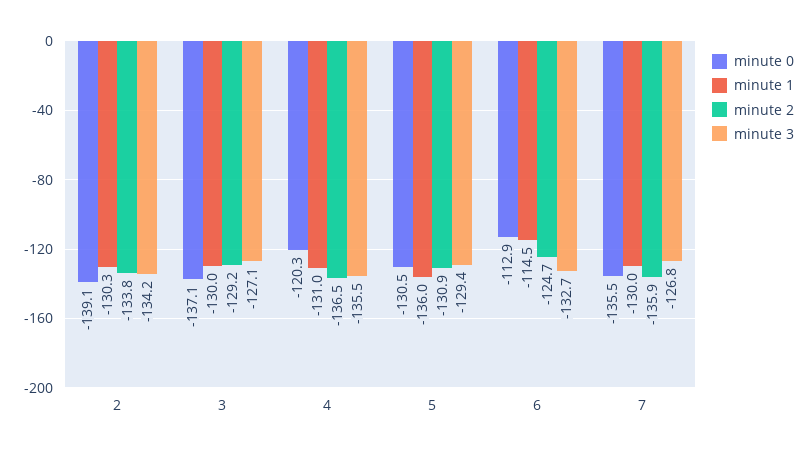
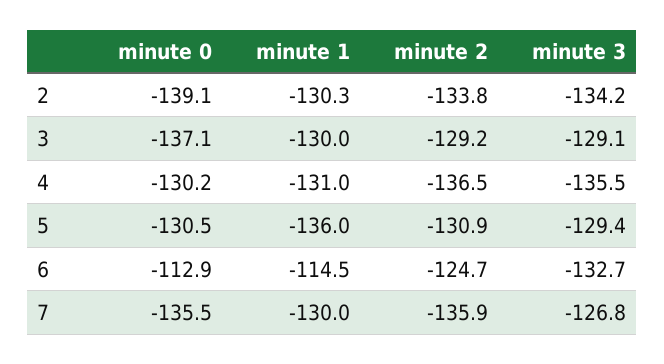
minute 3, 3: -127.1 -> -129.1
minute 0, 4: -120.3 -> -130.2

